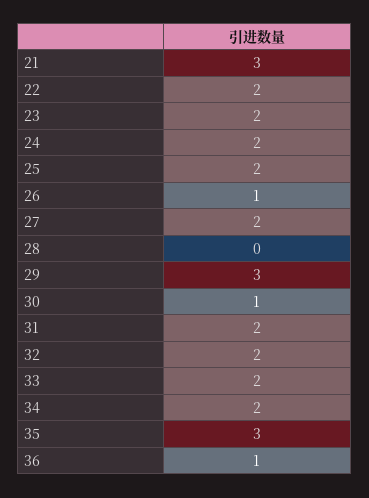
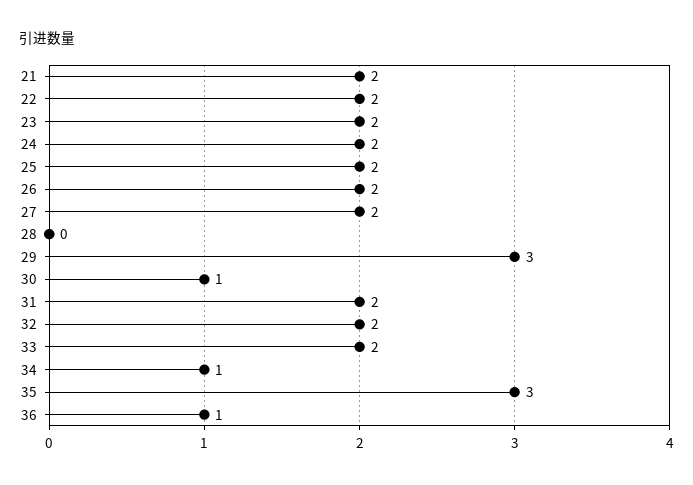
21: 3 -> 2
26: 1 -> 2
34: 2 -> 1

